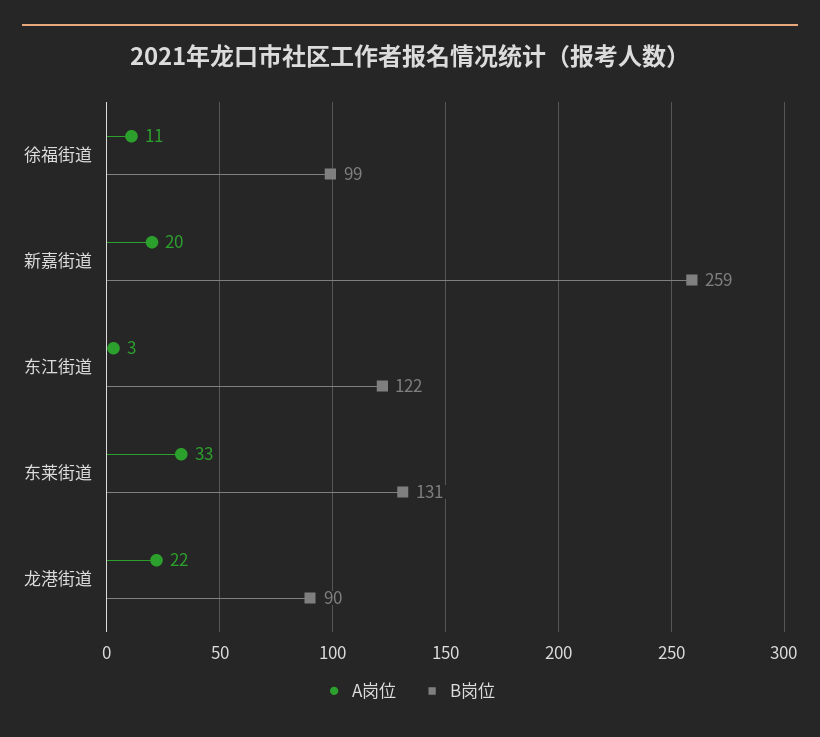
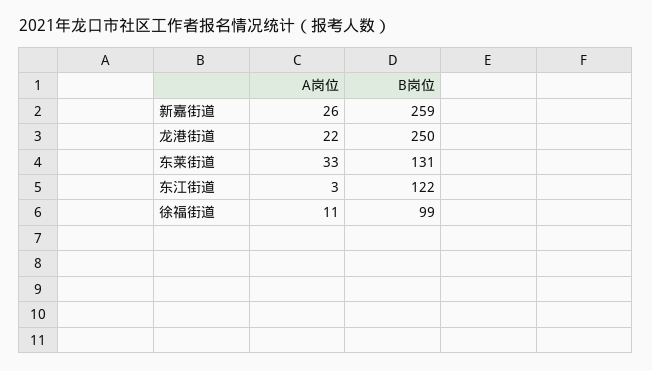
A岗位, 新嘉街道: 20 -> 26
B岗位, 龙港街道: 90 -> 250

